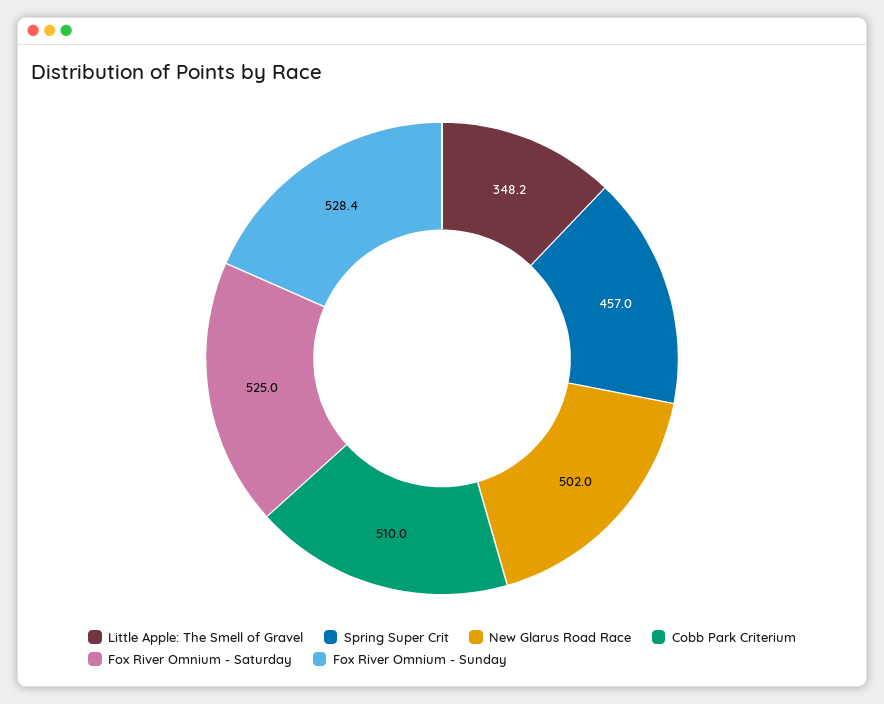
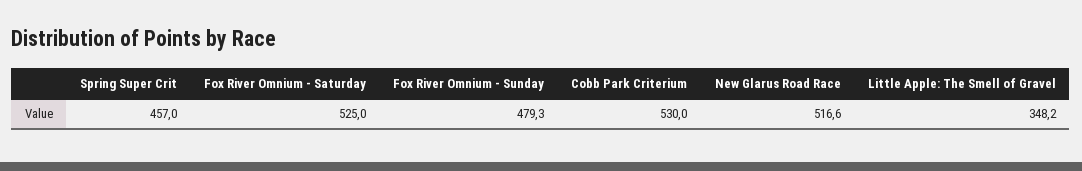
New Glarus Road Race: 502 -> 516.6
Cobb Park Criterium: 510 -> 530
Fox River Omnium - Sunday: 528.4 -> 479.3

